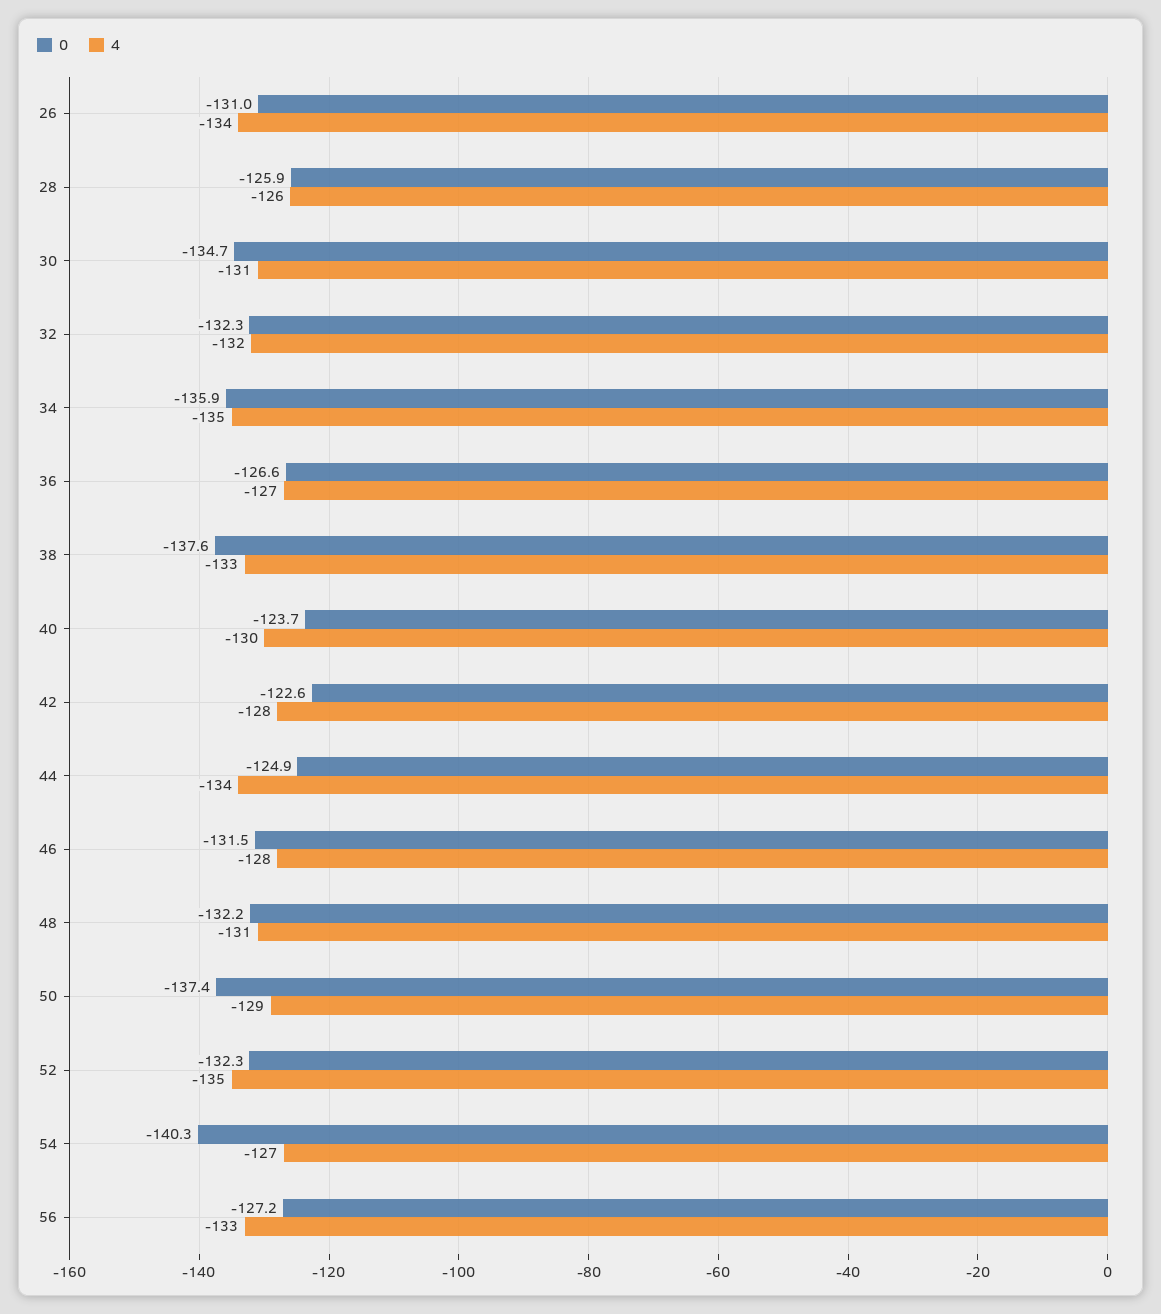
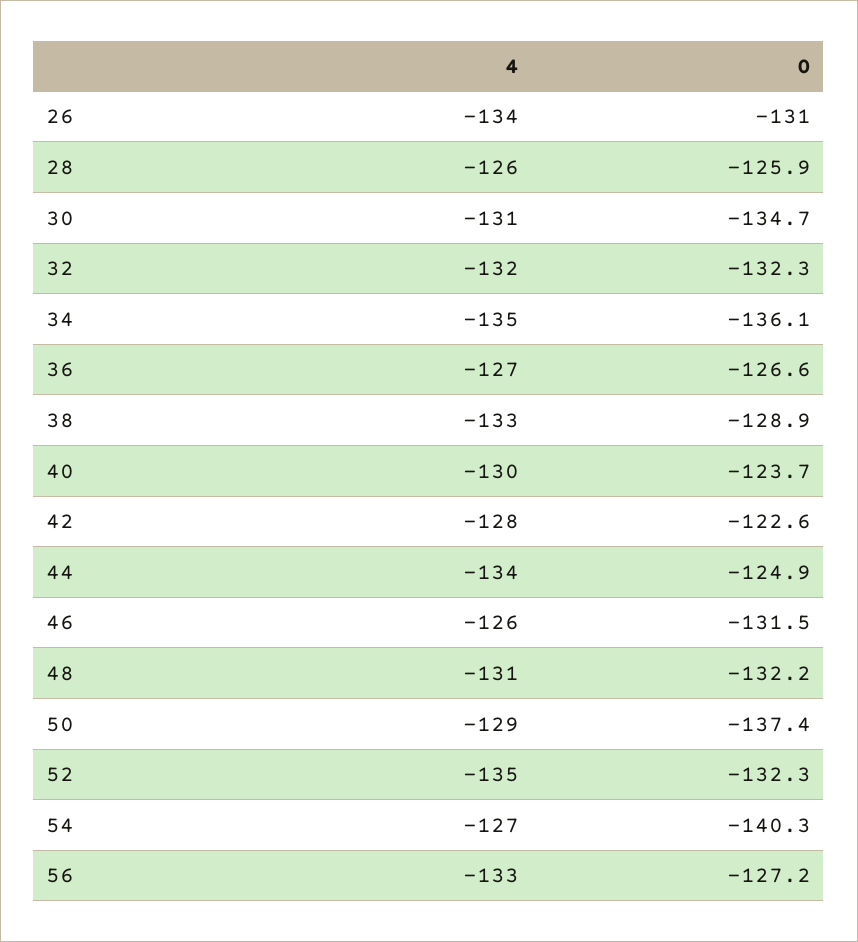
0, 34: -135.9 -> -136.1
0, 38: -137.6 -> -128.9
4, 46: -128 -> -126

